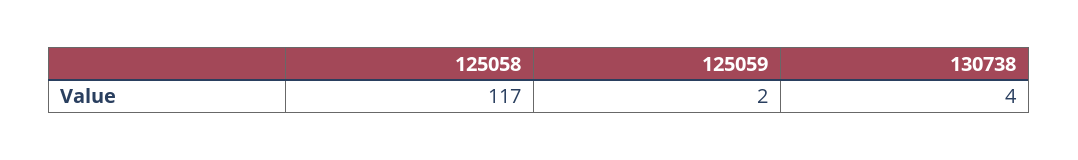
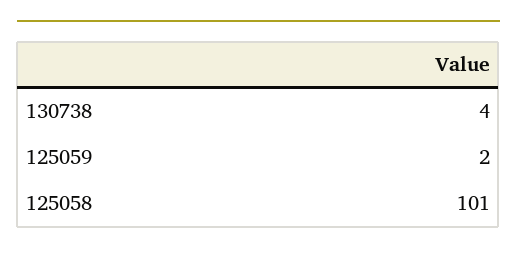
125058: 117 -> 101

